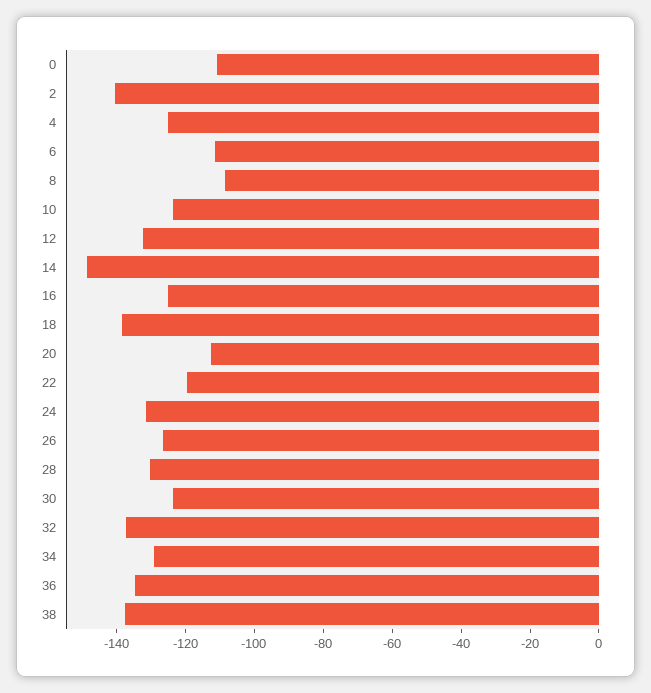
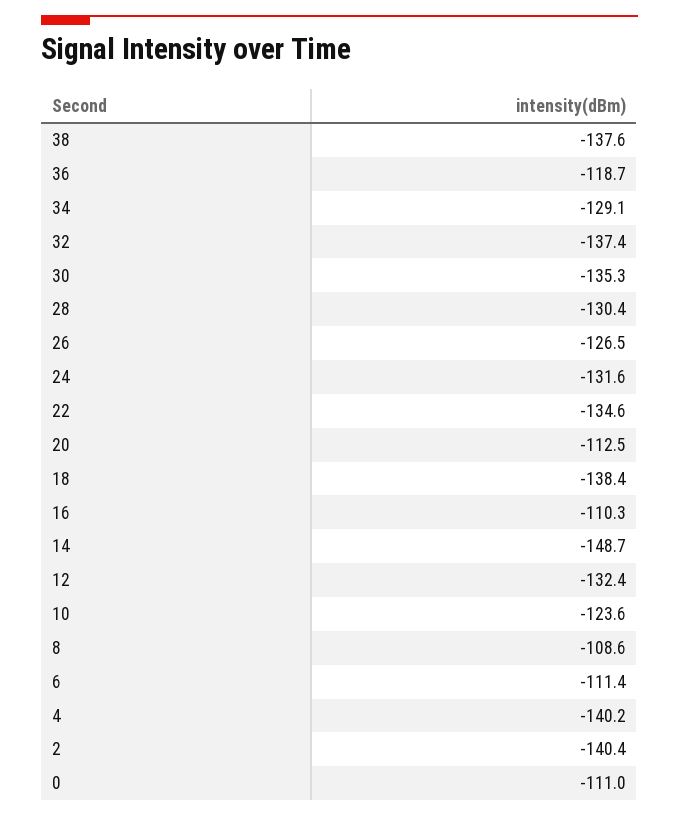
4: -125 -> -140.2
16: -125 -> -110.3
22: -120 -> -134.6
30: -125 -> -135.3
36: -135 -> -118.7

